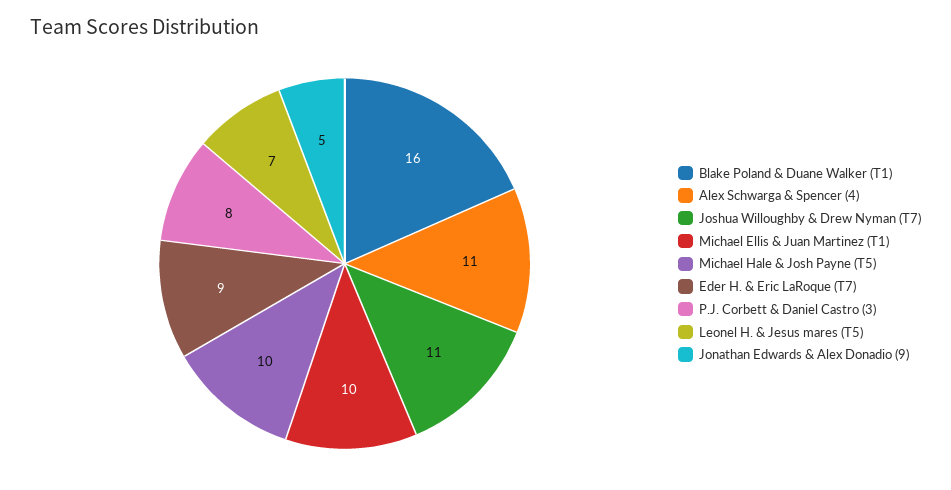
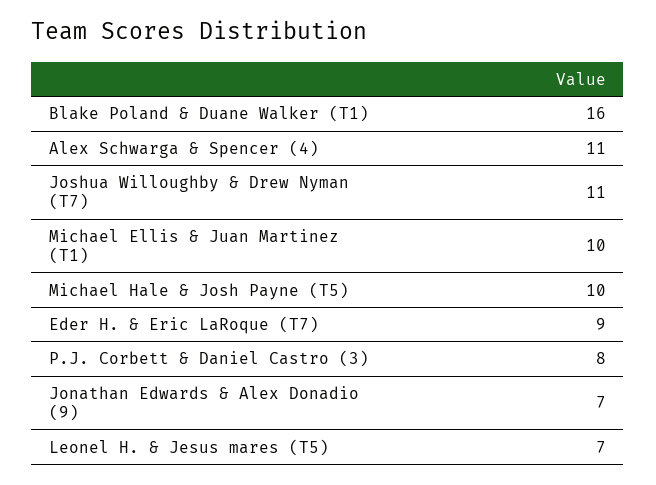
Jonathan Edwards & Alex Donadio (9): 5 -> 7

